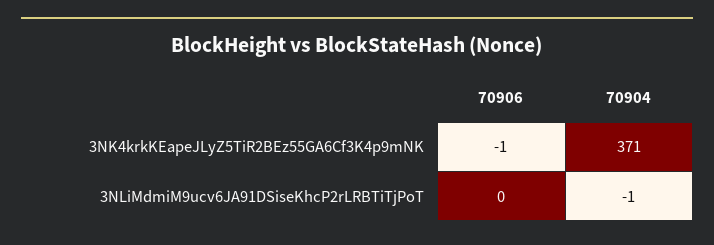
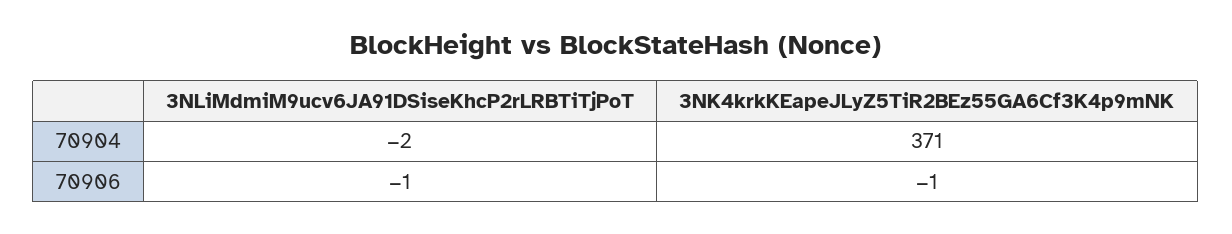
70906, 3NLiMdmiM9ucv6JA91DSiseKhcP2rLRBTiTjPoT: 0 -> -1
70904, 3NLiMdmiM9ucv6JA91DSiseKhcP2rLRBTiTjPoT: -1 -> -2

